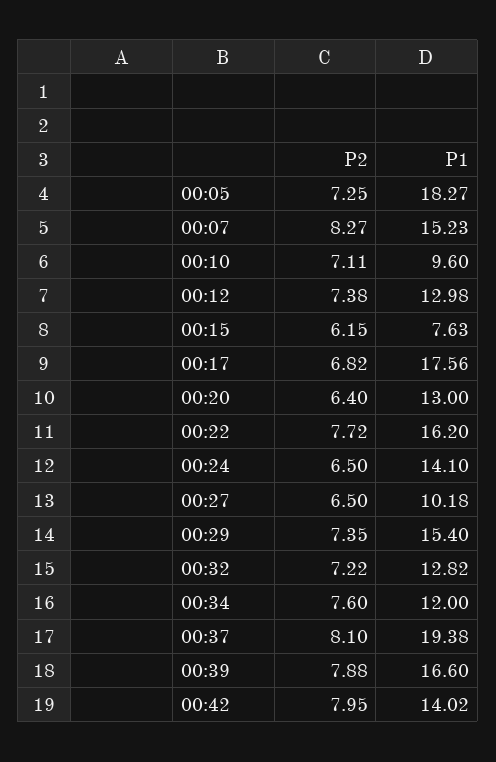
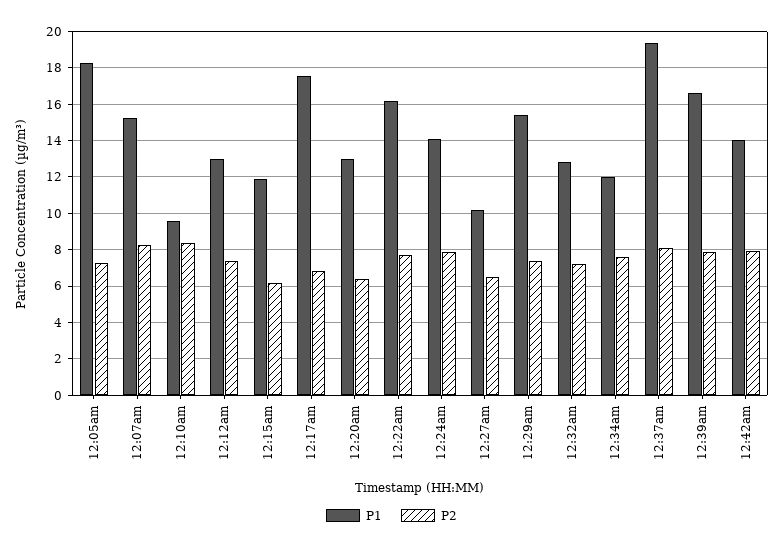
P2, 00:10: 7.11 -> 8.5
P1, 00:15: 7.63 -> 12
P2, 00:24: 6.5 -> 8

